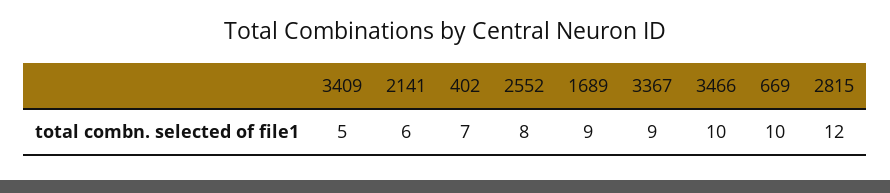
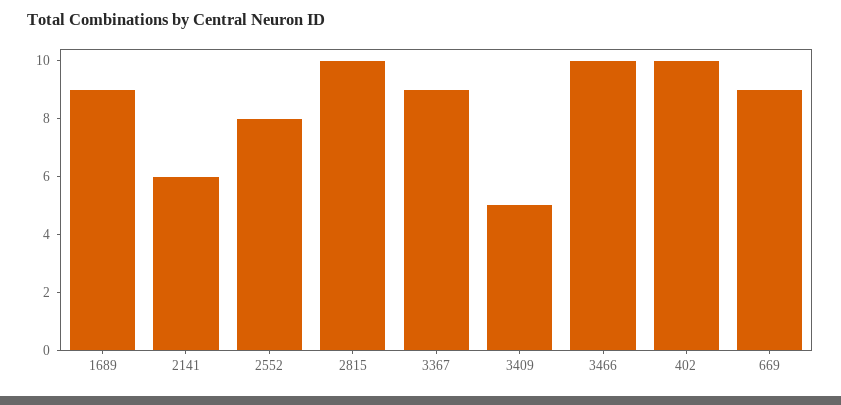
402: 7 -> 10
669: 10 -> 9
2815: 12 -> 10

